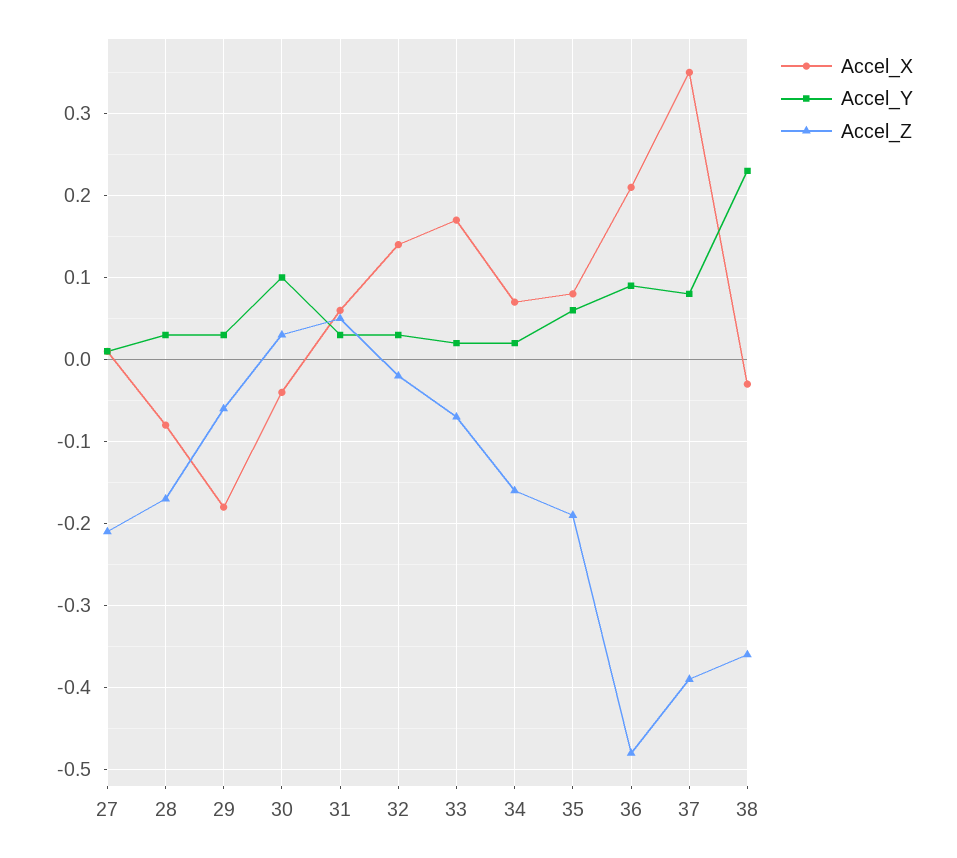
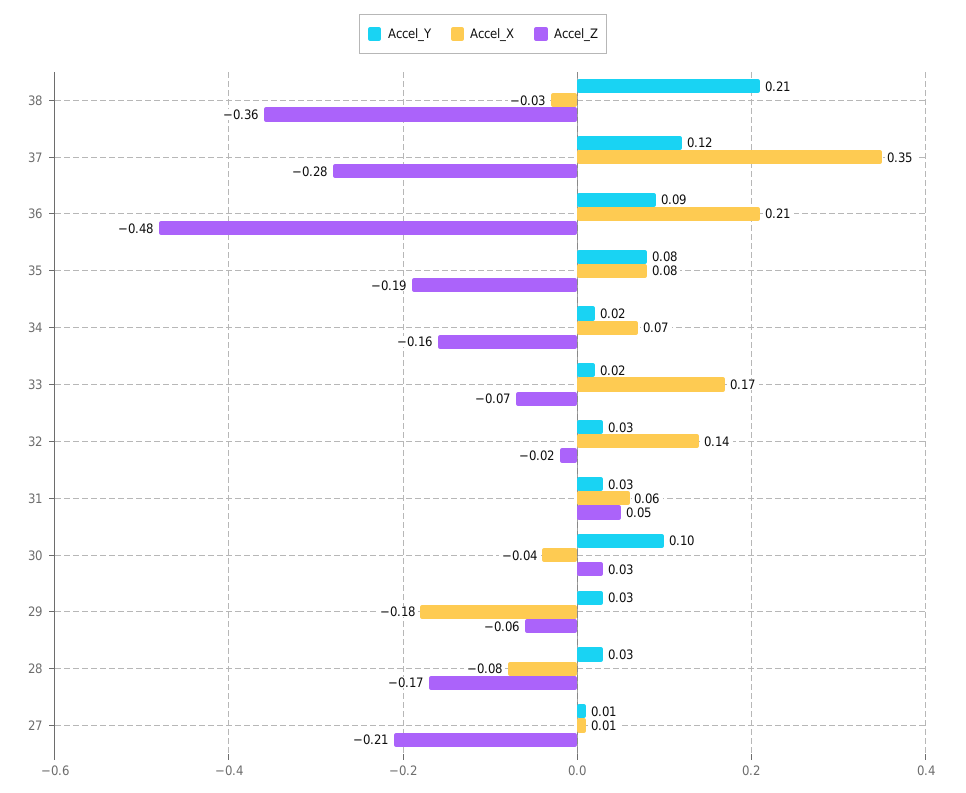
Accel_Y, 35: 0.06 -> 0.08
Accel_Y, 37: 0.08 -> 0.12
Accel_Z, 37: -0.39 -> -0.28
Accel_Y, 38: 0.23 -> 0.21

